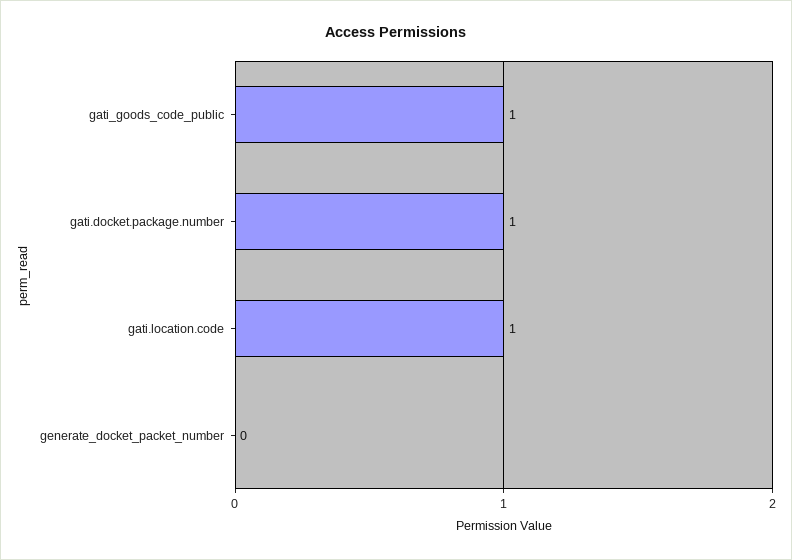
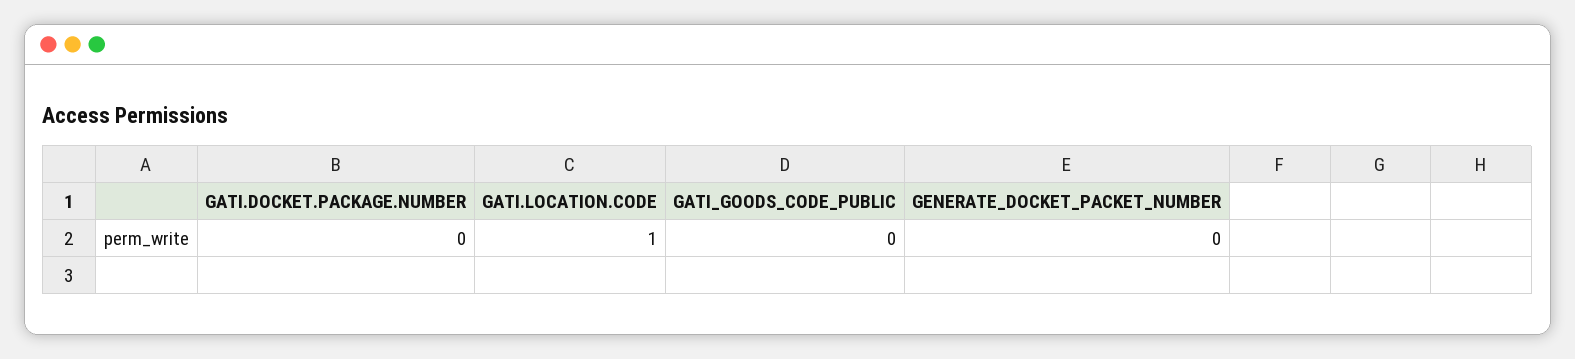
gati_goods_code_public: 1 -> 0
gati.docket.package.number: 1 -> 0

